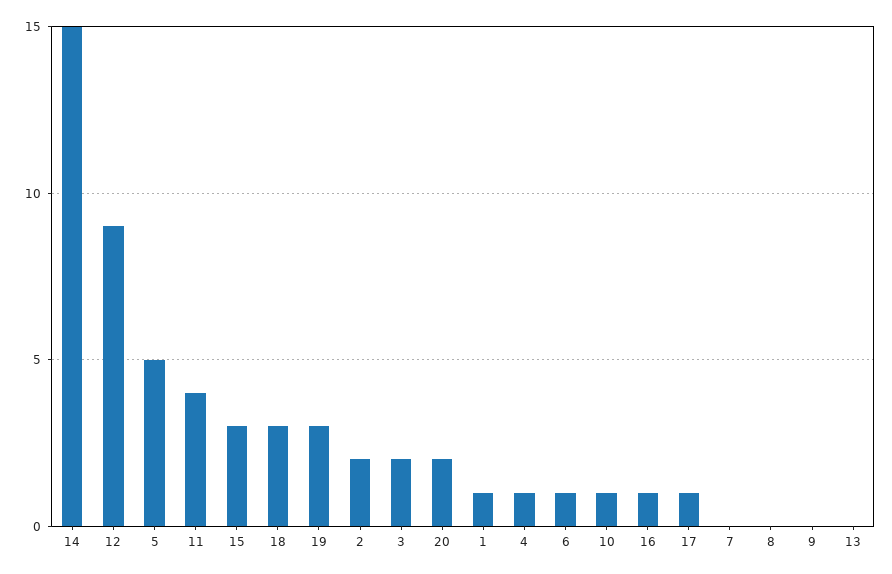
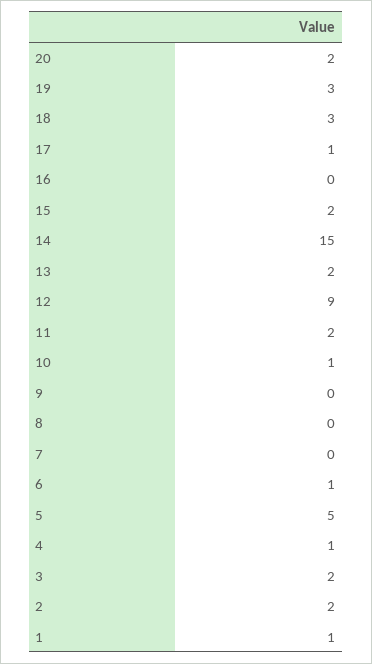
11: 4 -> 2
15: 3 -> 2
16: 1 -> 0
13: 0 -> 2

